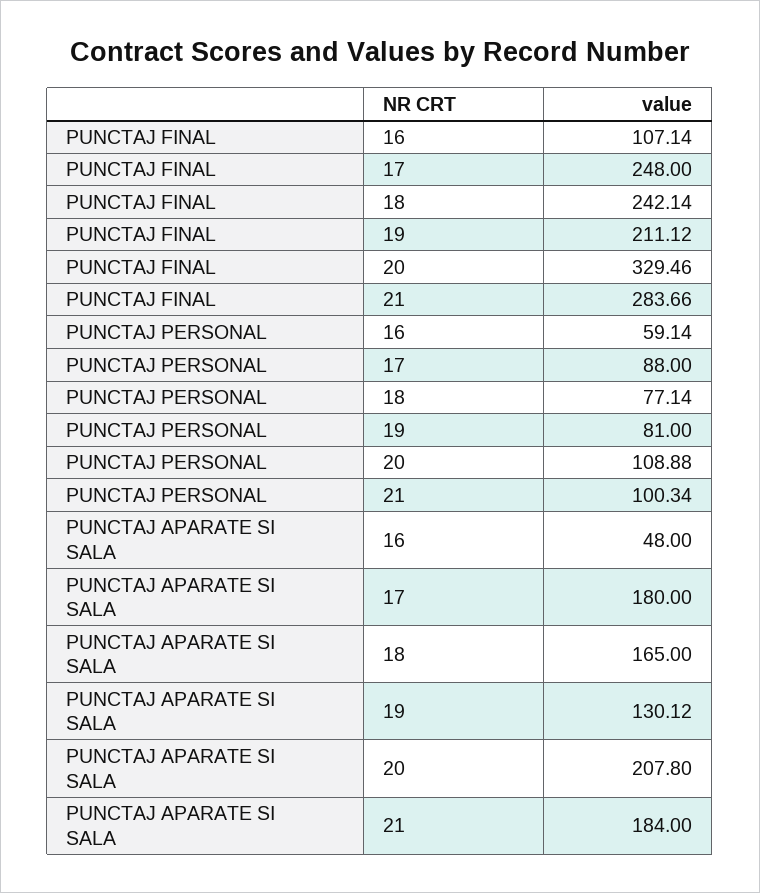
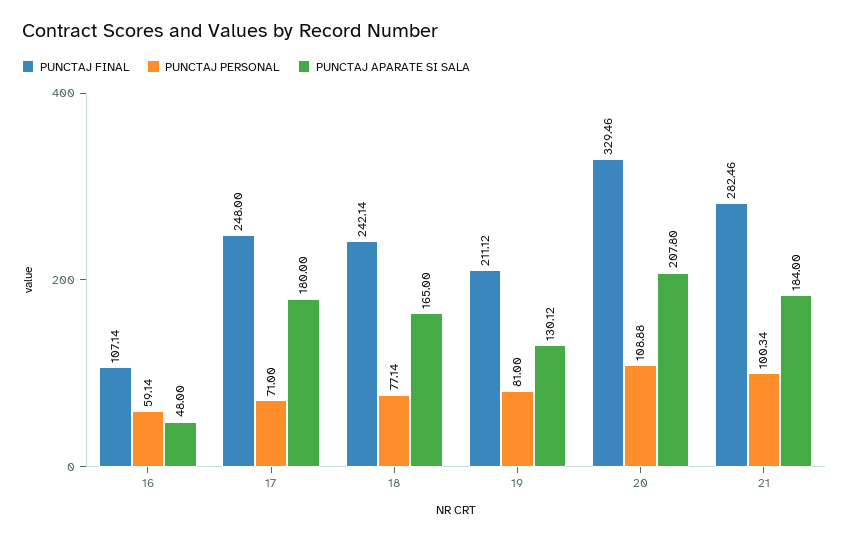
PUNCTAJ FINAL, 21: 283.66 -> 282.46
PUNCTAJ PERSONAL, 17: 88 -> 71

